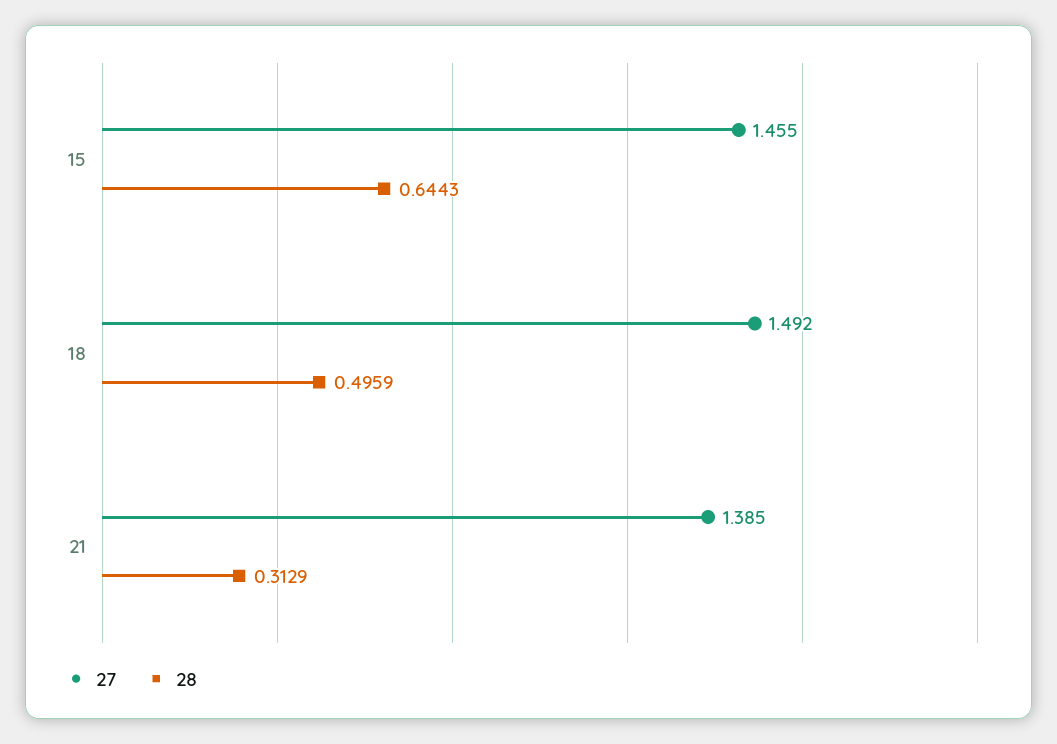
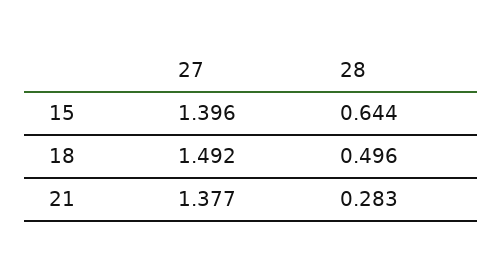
27, 15: 1.455 -> 1.396
27, 21: 1.385 -> 1.377
28, 21: 0.3129 -> 0.283

